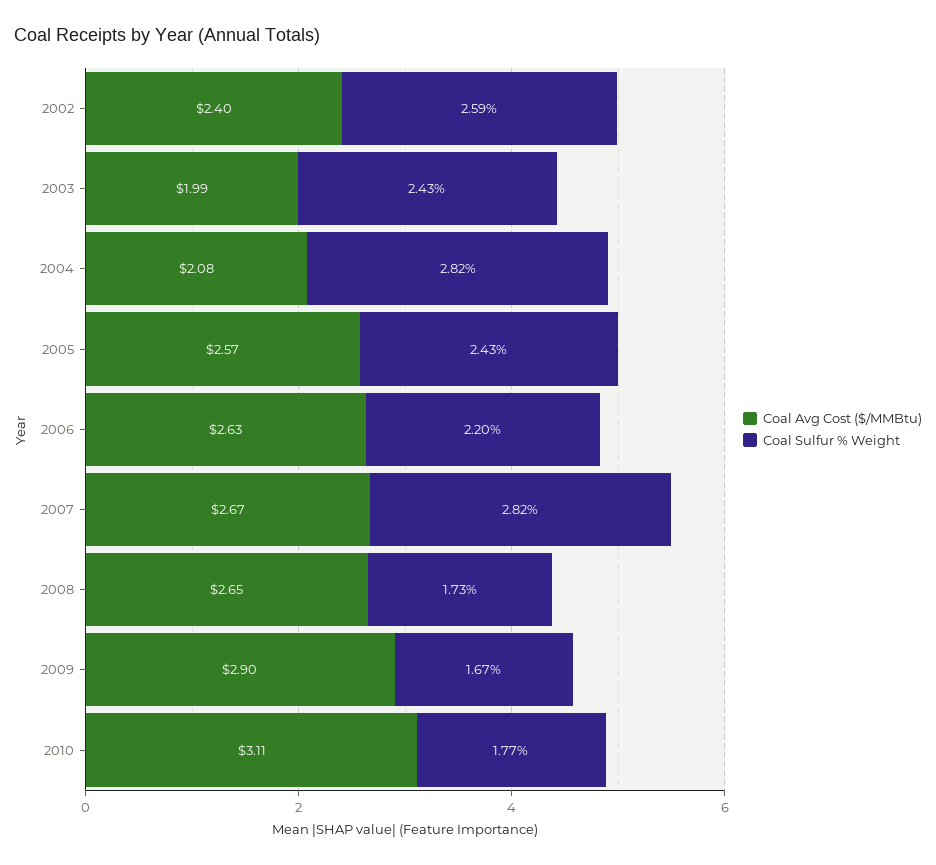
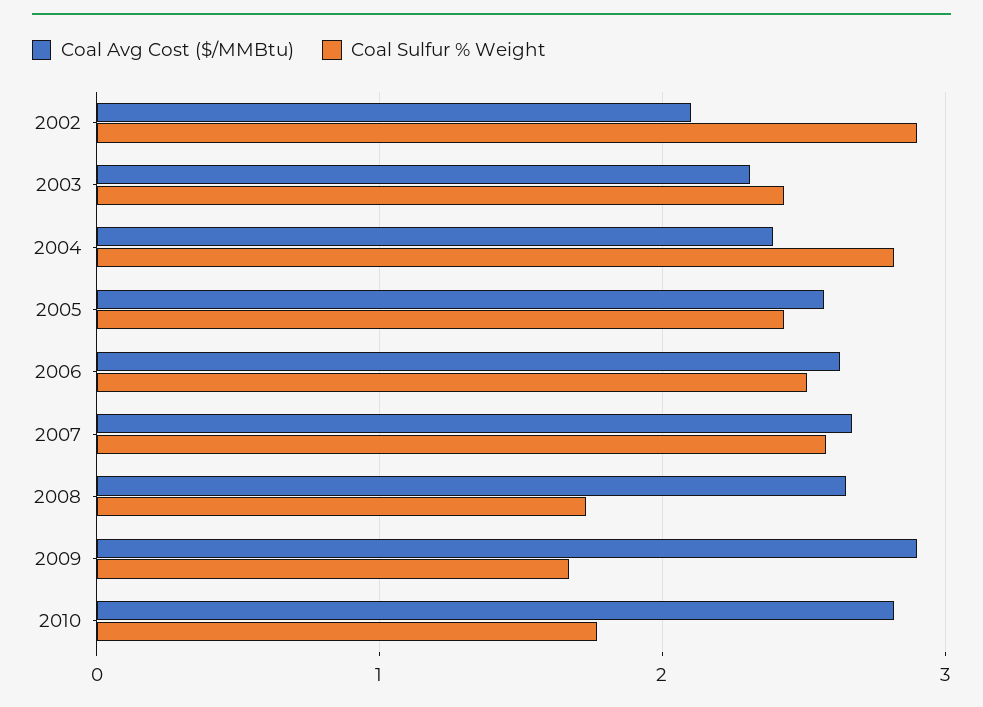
Coal Avg Cost ($/MMBtu), 2002: 2.4 -> 2.1
Coal Sulfur % Weight, 2002: 2.59 -> 2.9
Coal Avg Cost ($/MMBtu), 2003: 1.99 -> 2.3
Coal Avg Cost ($/MMBtu), 2004: 2.08 -> 2.4
Coal Sulfur % Weight, 2006: 2.2 -> 2.5
Coal Sulfur % Weight, 2007: 2.82 -> 2.6
Coal Avg Cost ($/MMBtu), 2010: 3.11 -> 2.8

